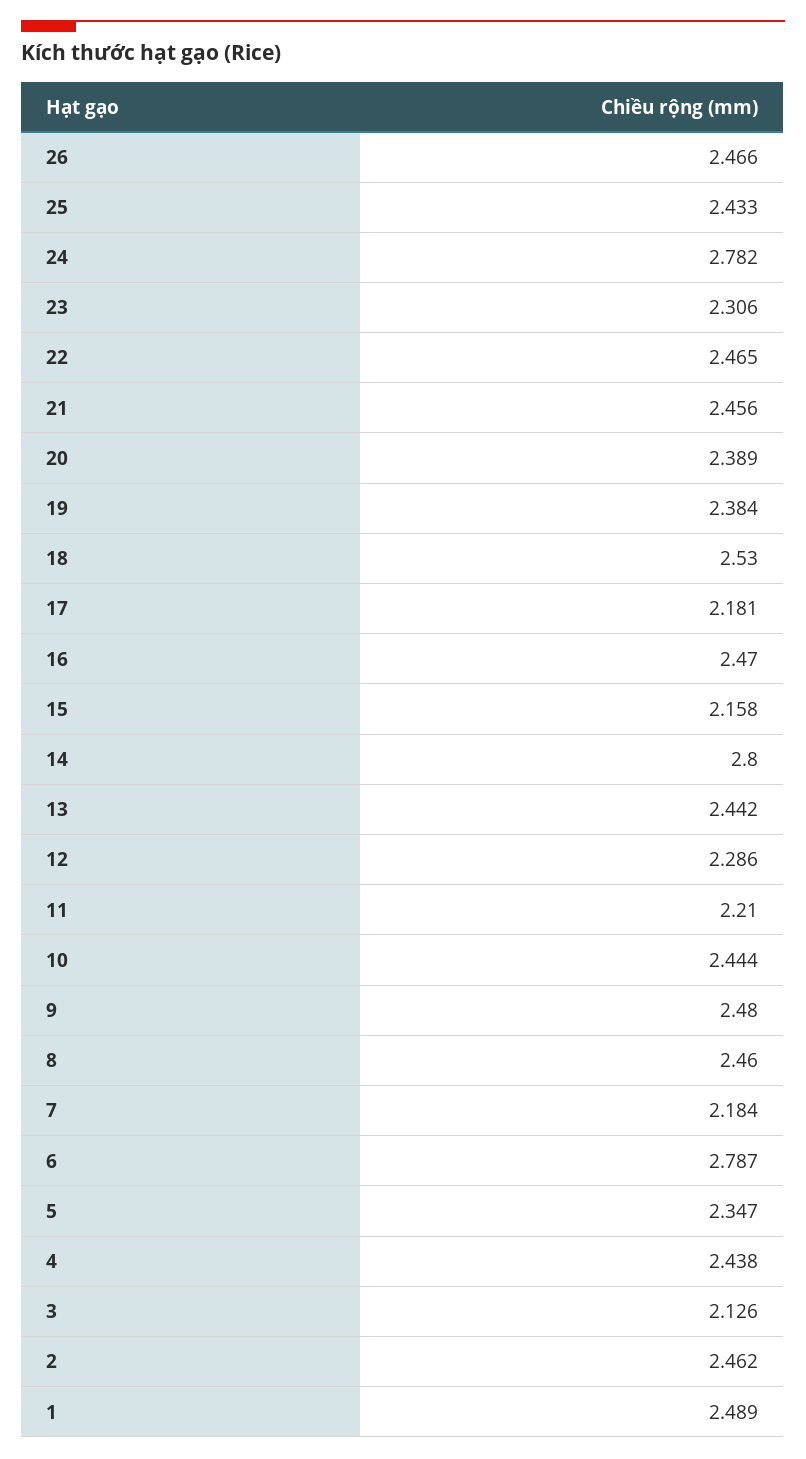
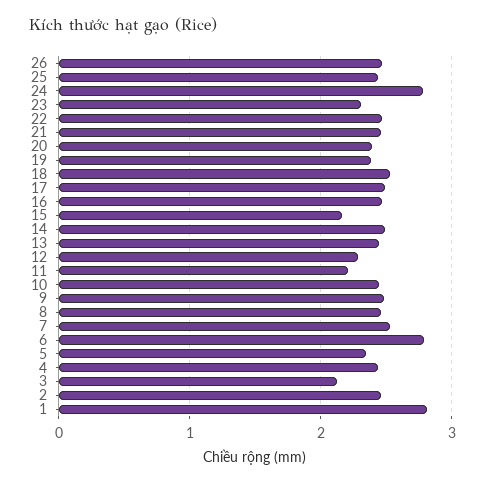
17: 2.181 -> 2.5
14: 2.8 -> 2.5
7: 2.184 -> 2.5
1: 2.489 -> 2.8

